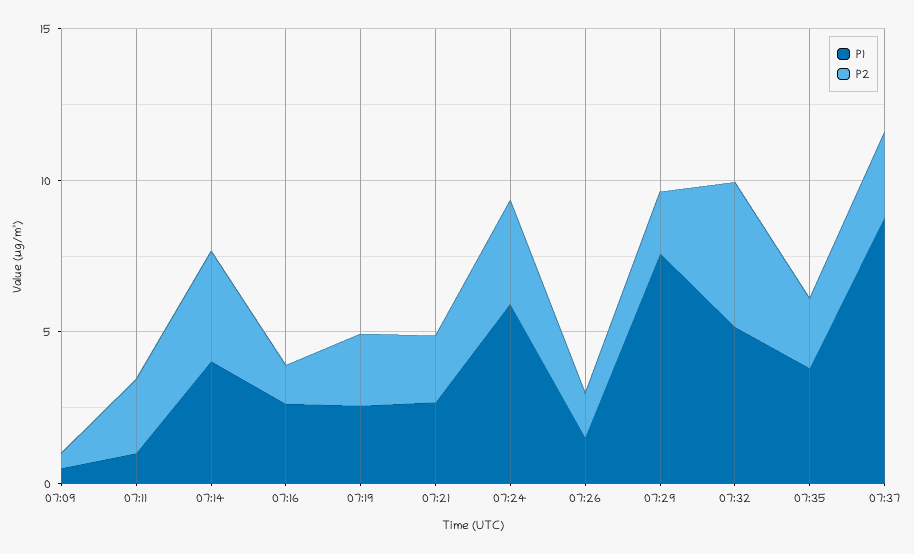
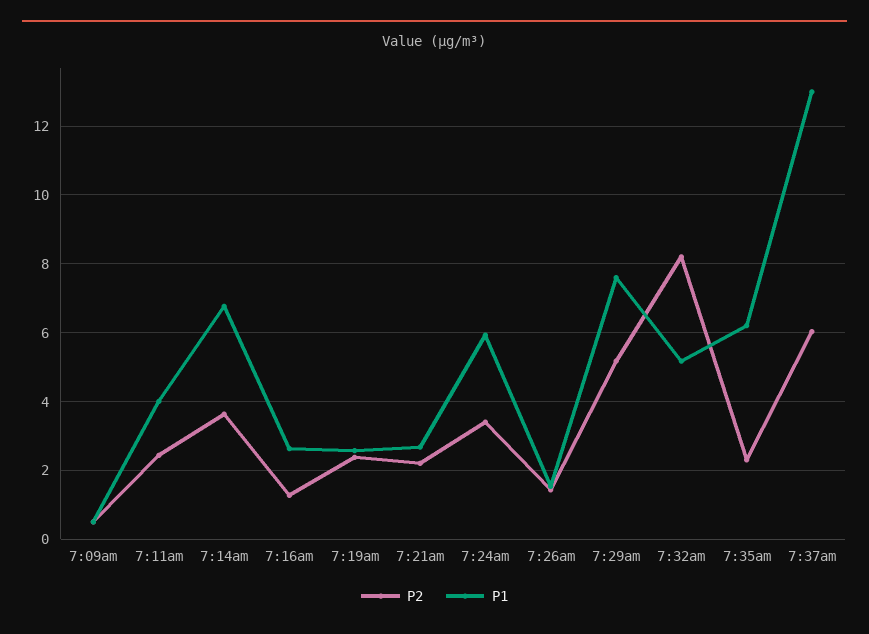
P1, 07:11: 1 -> 4
P1, 07:14: 4 -> 6.8
P2, 07:29: 2 -> 5.2
P2, 07:32: 5 -> 8.2
P1, 07:35: 4 -> 6.2
P1, 07:37: 9 -> 13
P2, 07:37: 3 -> 6

